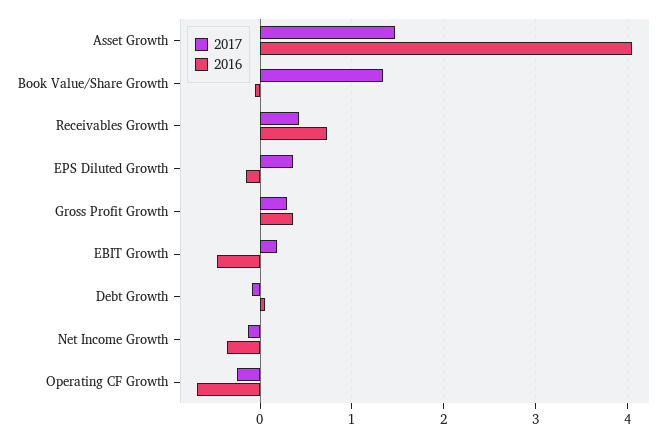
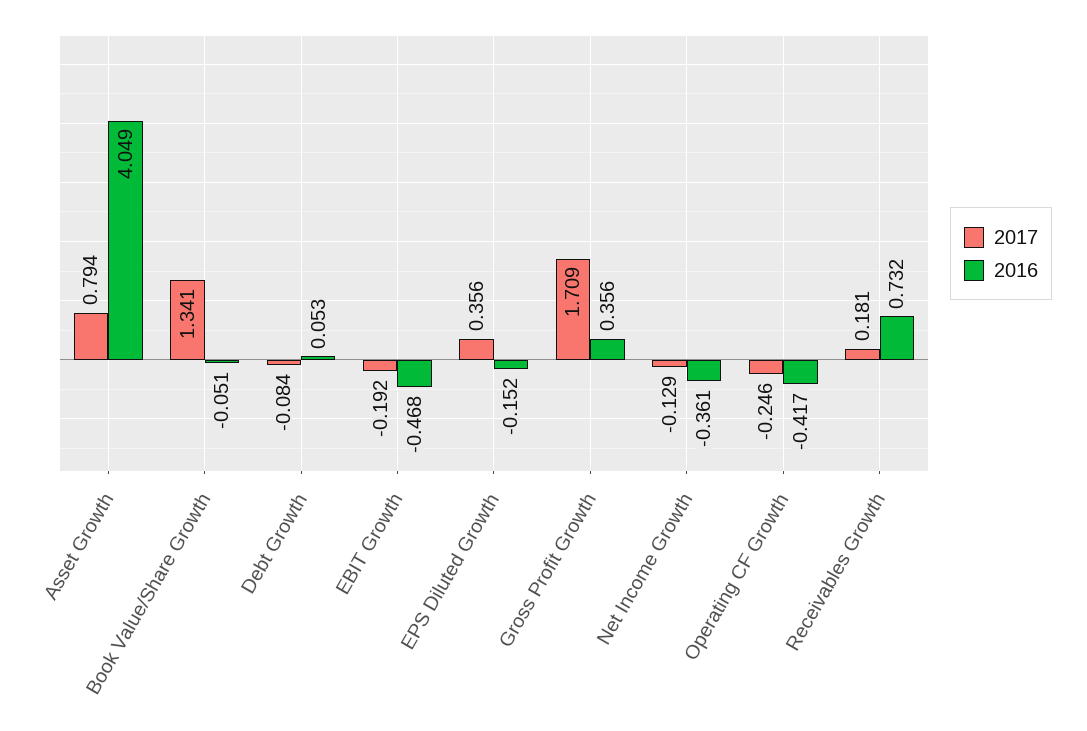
2017, Asset Growth: 1.5 -> 0.794
2017, Receivables Growth: 0.4 -> 0.181
2017, Gross Profit Growth: 0.3 -> 1.709
2017, EBIT Growth: 0.2 -> -0.192
2016, Operating CF Growth: -0.7 -> -0.417

